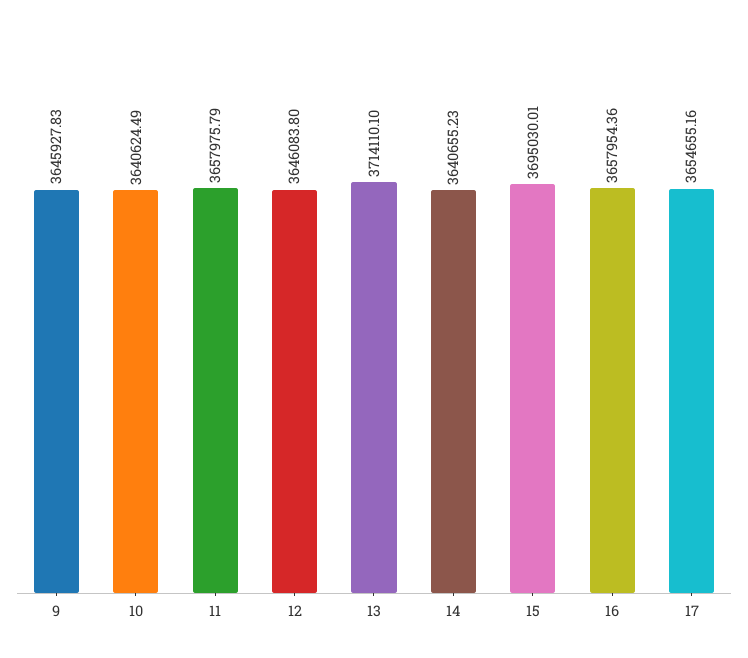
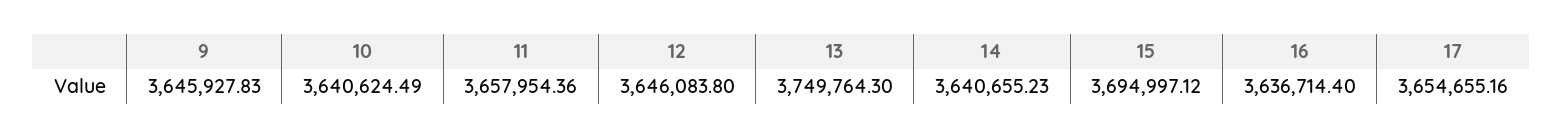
11: 3657975.79 -> 3657954.36
13: 3714110.1 -> 3749764.3
15: 3695030.01 -> 3694997.12
16: 3657954.36 -> 3636714.4

